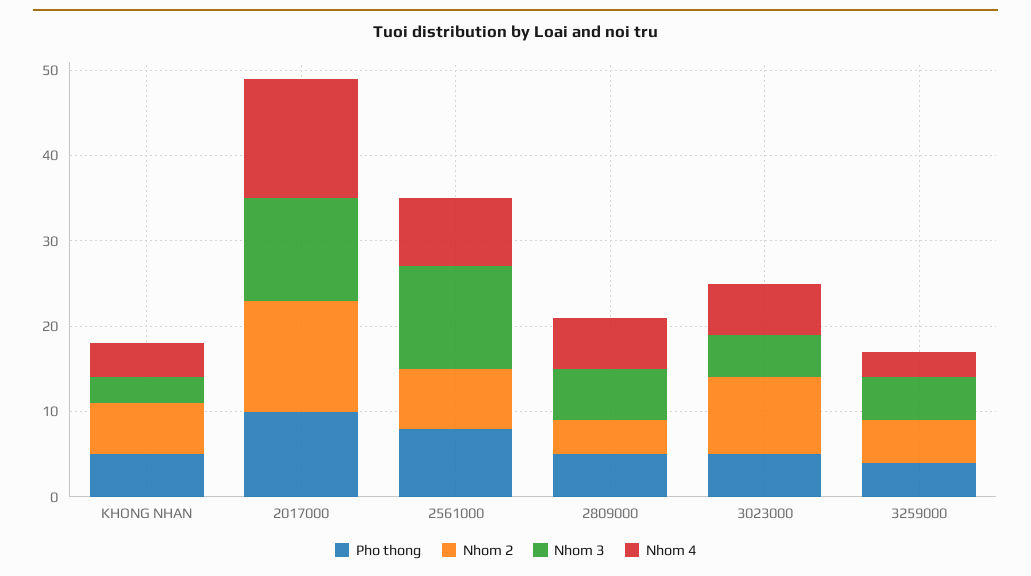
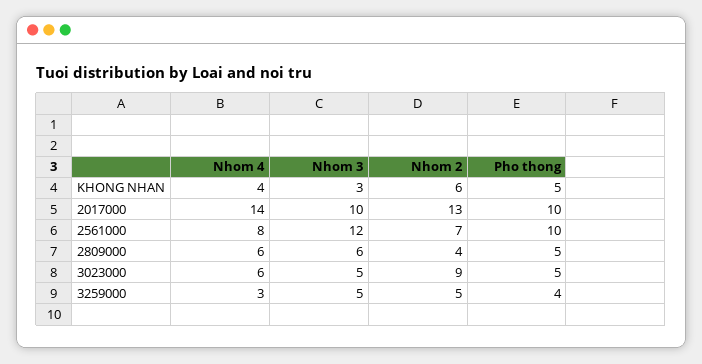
Nhom 3, 2017000: 12 -> 10
Pho thong, 2561000: 8 -> 10

